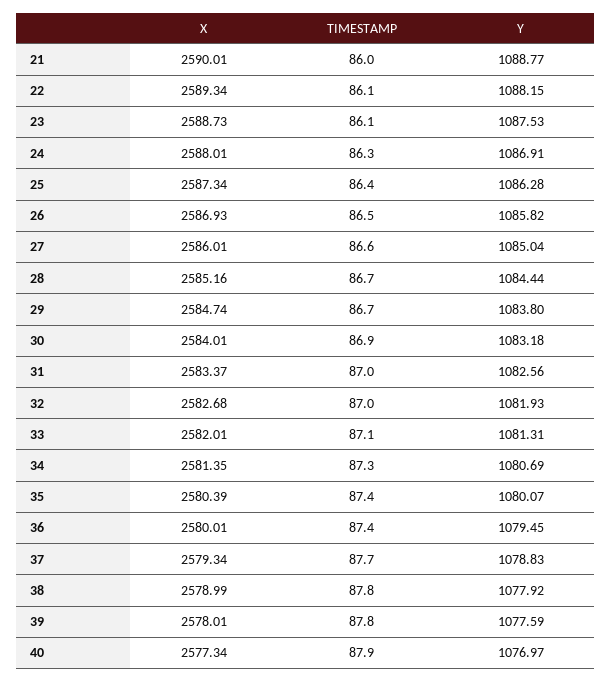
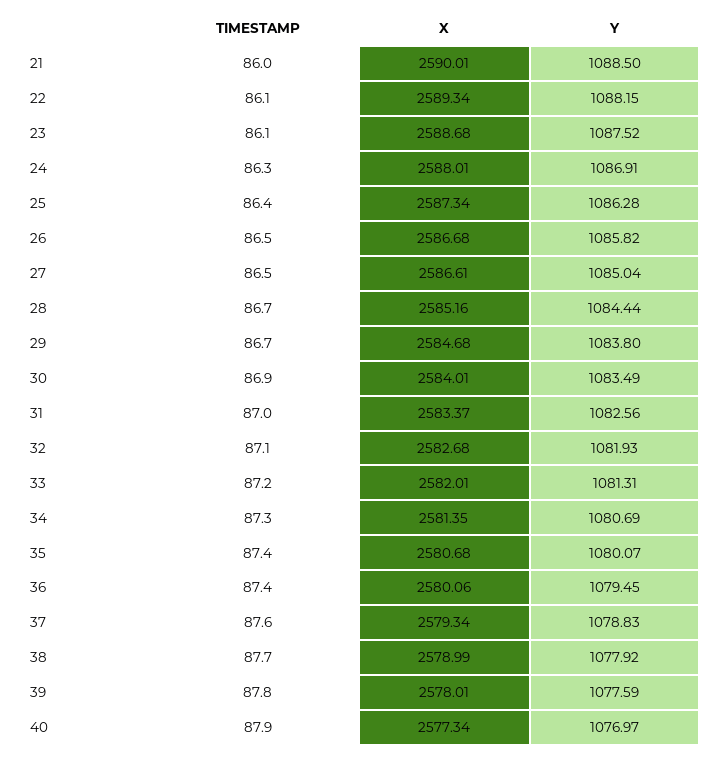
Y, 21: 1088.77 -> 1088.5
X, 23: 2588.73 -> 2588.68
Y, 23: 1087.53 -> 1087.52
X, 26: 2586.93 -> 2586.68
X, 27: 2586.01 -> 2586.61
TIMESTAMP, 27: 86.6 -> 86.5
X, 29: 2584.74 -> 2584.68
Y, 30: 1083.18 -> 1083.49
TIMESTAMP, 32: 87 -> 87.1
TIMESTAMP, 33: 87.1 -> 87.2
X, 35: 2580.39 -> 2580.68
X, 36: 2580.01 -> 2580.06
TIMESTAMP, 37: 87.7 -> 87.6
TIMESTAMP, 38: 87.8 -> 87.7

